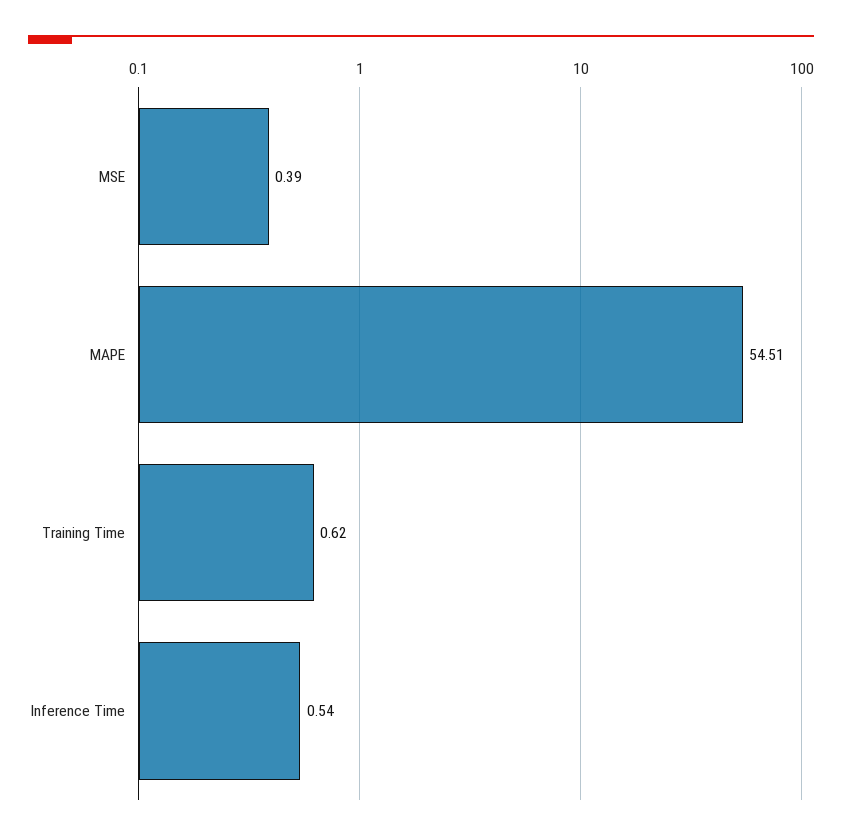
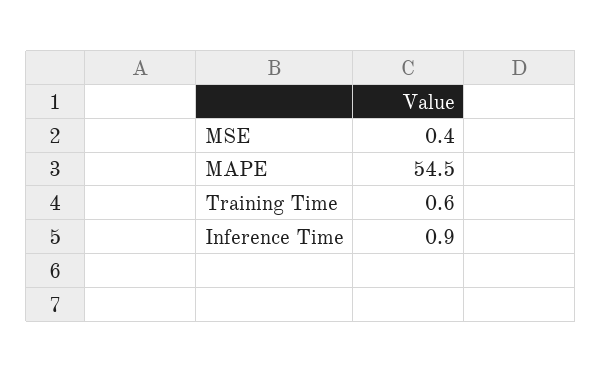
Inference Time: 0.54 -> 0.9

